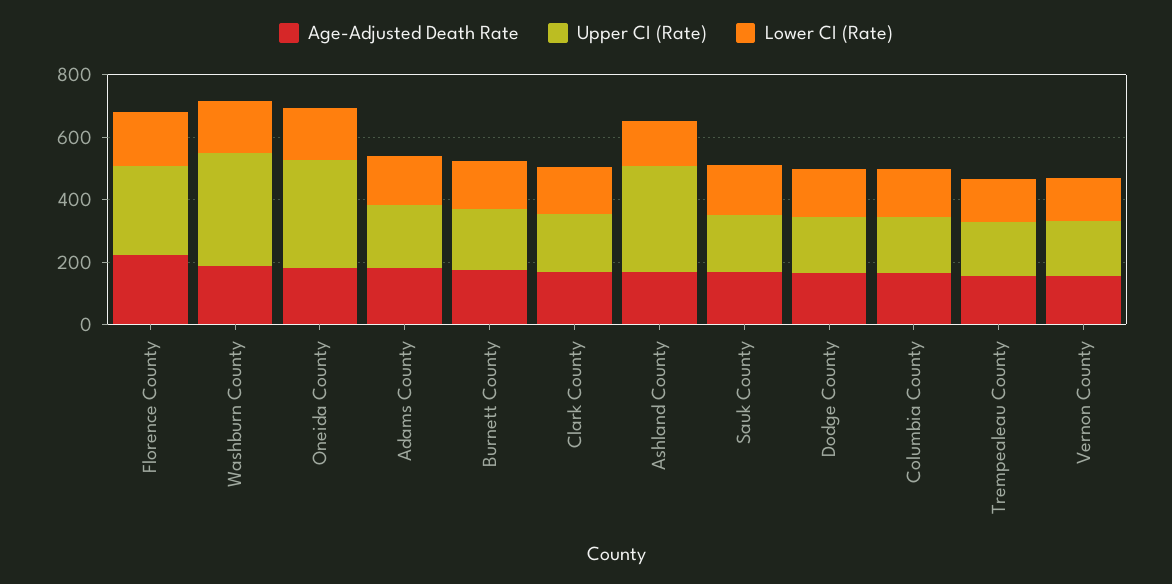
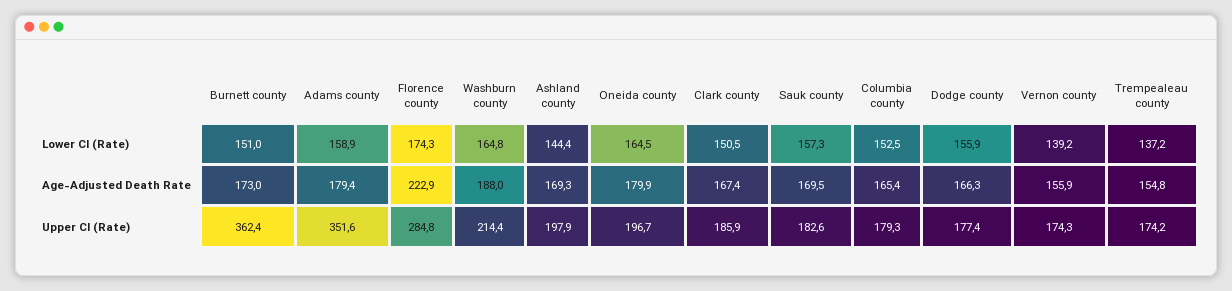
Upper CI (Rate), Washburn County: 350 -> 214.4
Upper CI (Rate), Oneida County: 350 -> 196.7
Upper CI (Rate), Adams County: 200 -> 351.6
Upper CI (Rate), Burnett County: 200 -> 362.4
Upper CI (Rate), Ashland County: 350 -> 197.9

